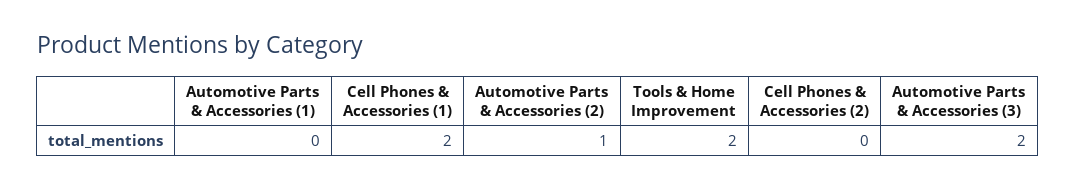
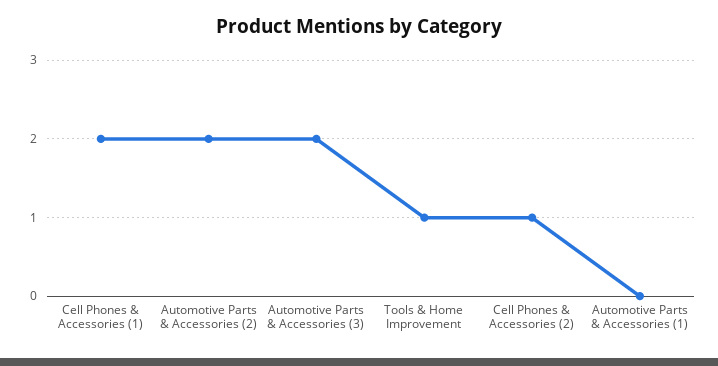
Automotive Parts & Accessories (2): 1 -> 2
Tools & Home Improvement: 2 -> 1
Cell Phones & Accessories (2): 0 -> 1

